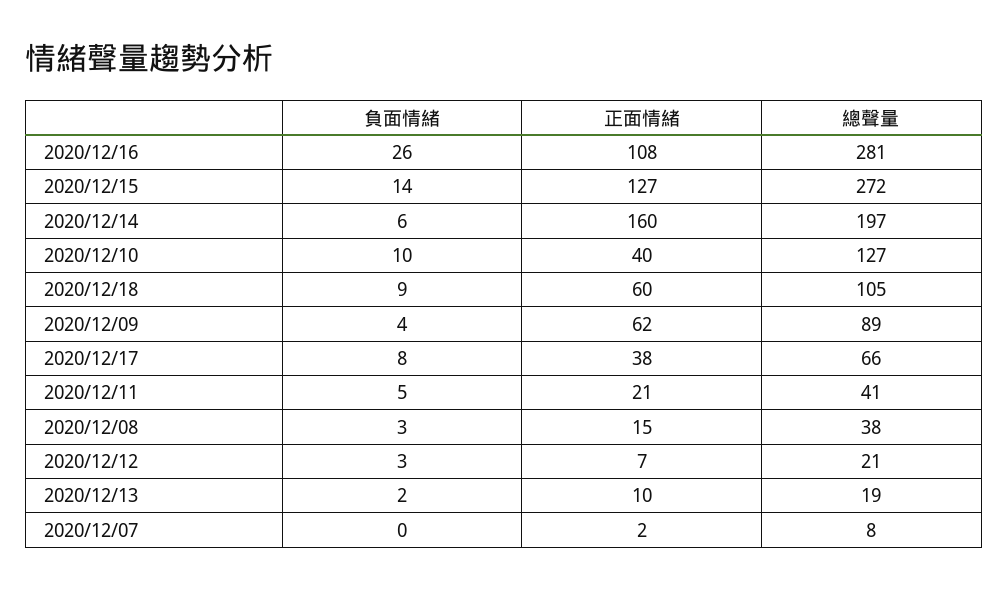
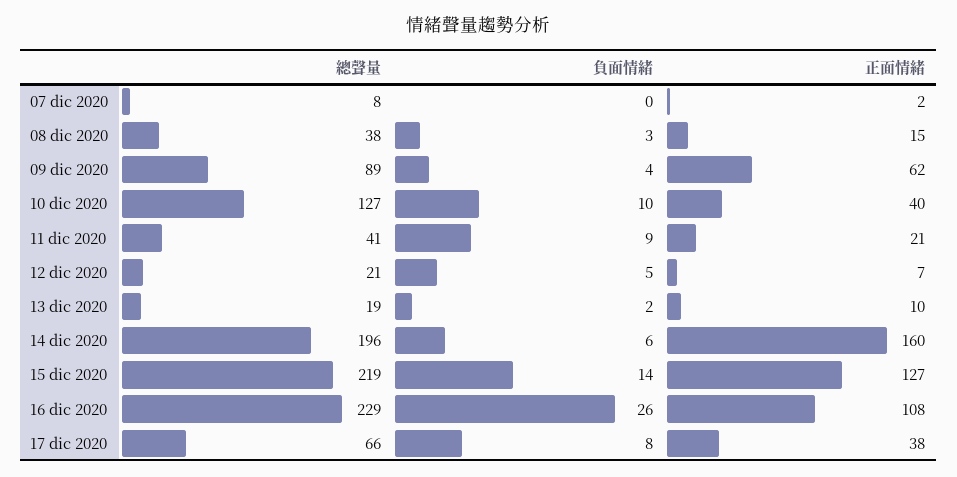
總聲量, 2020/12/16: 281 -> 229
總聲量, 2020/12/15: 272 -> 219
總聲量, 2020/12/14: 197 -> 196
負面情緒, 2020/12/18: 9 -> none
正面情緒, 2020/12/18: 60 -> none
總聲量, 2020/12/18: 105 -> none
負面情緒, 2020/12/11: 5 -> 9
負面情緒, 2020/12/12: 3 -> 5

